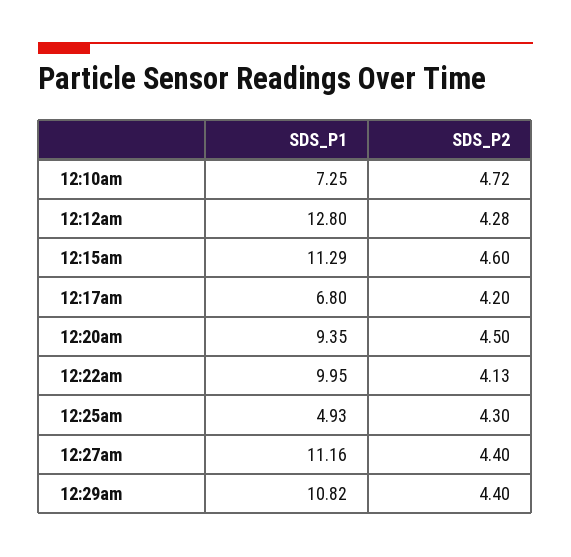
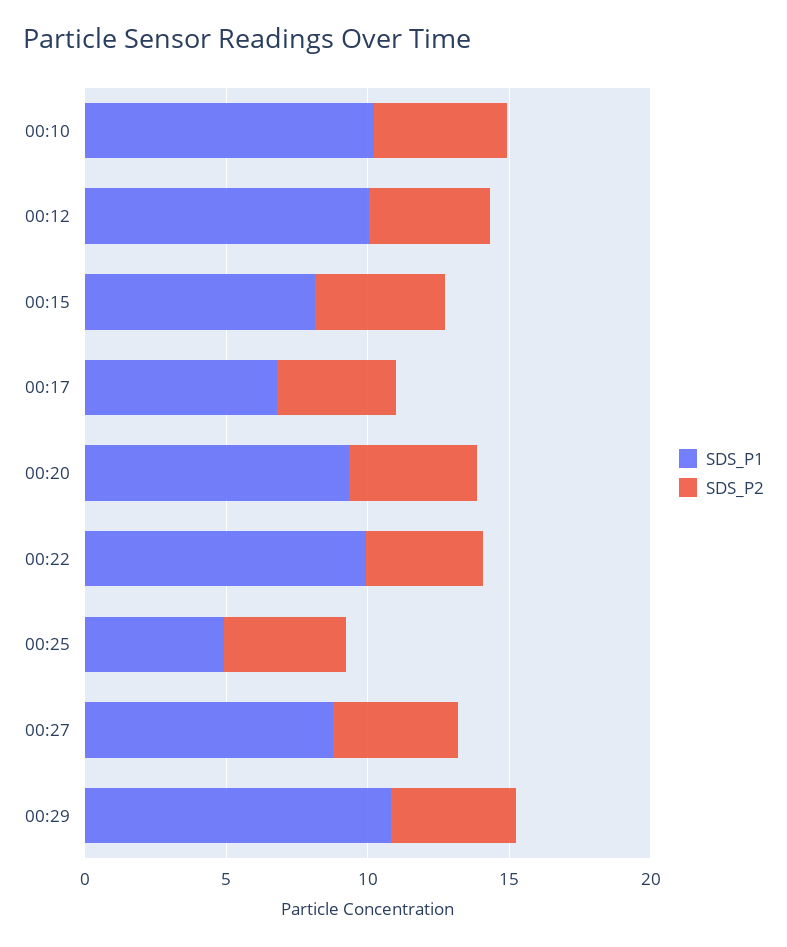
SDS_P1, 12:10am: 7.25 -> 10
SDS_P1, 12:12am: 12.8 -> 10
SDS_P1, 12:15am: 11.29 -> 8
SDS_P1, 12:27am: 11.16 -> 9

